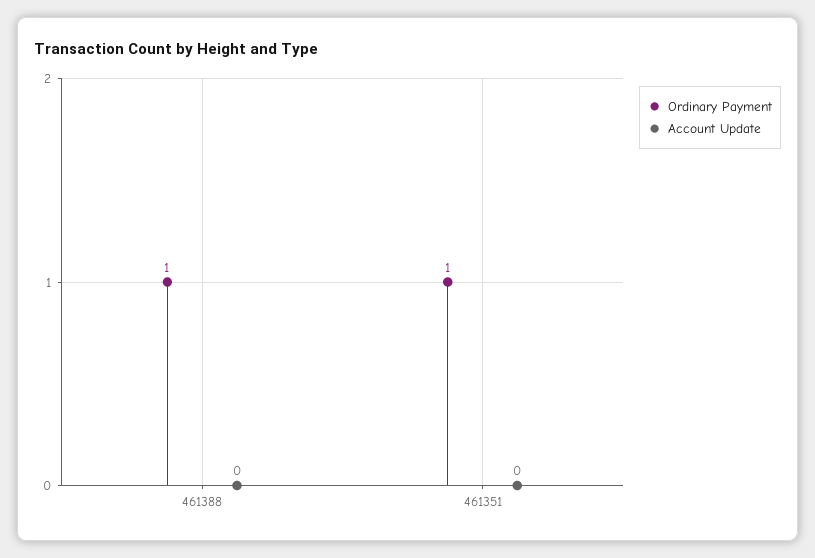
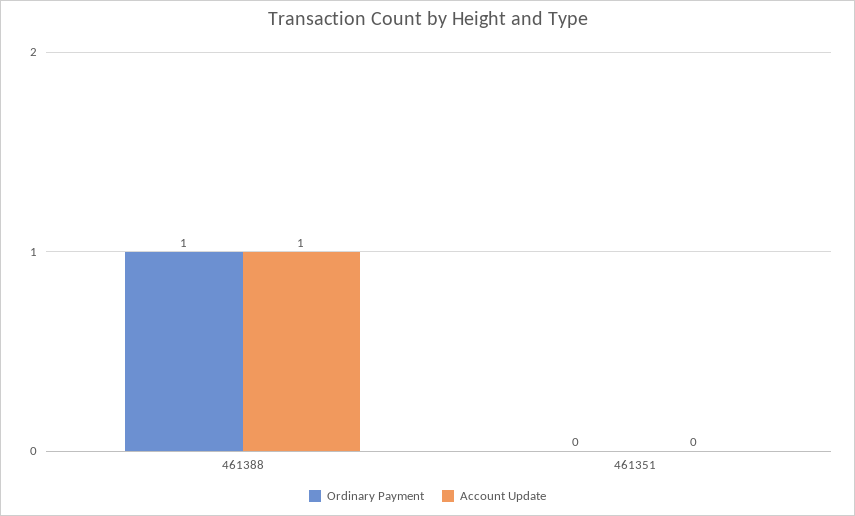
Account Update, 461388: 0 -> 1
Ordinary Payment, 461351: 1 -> 0

